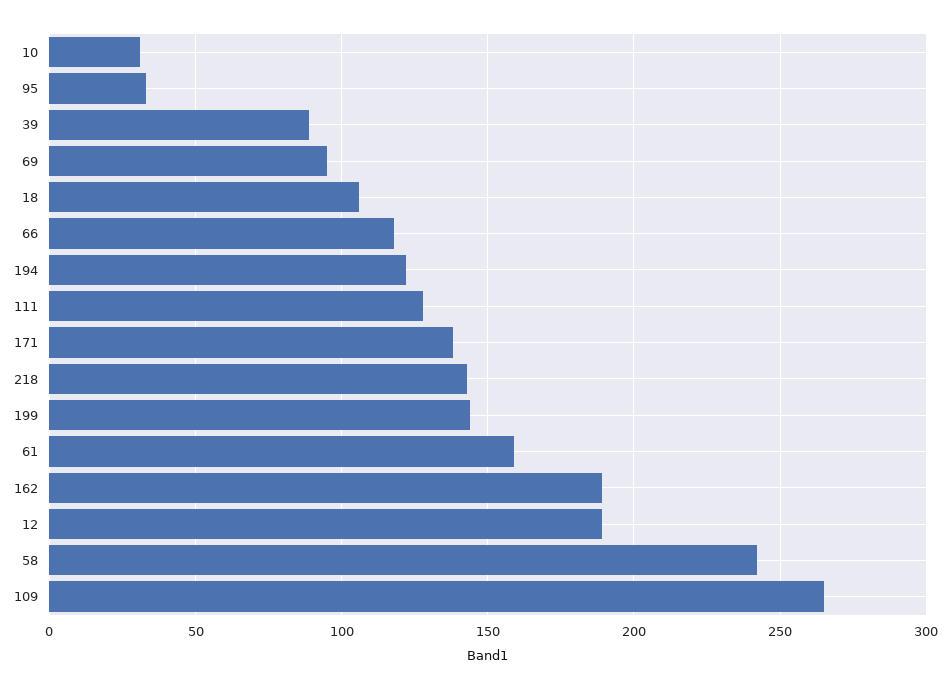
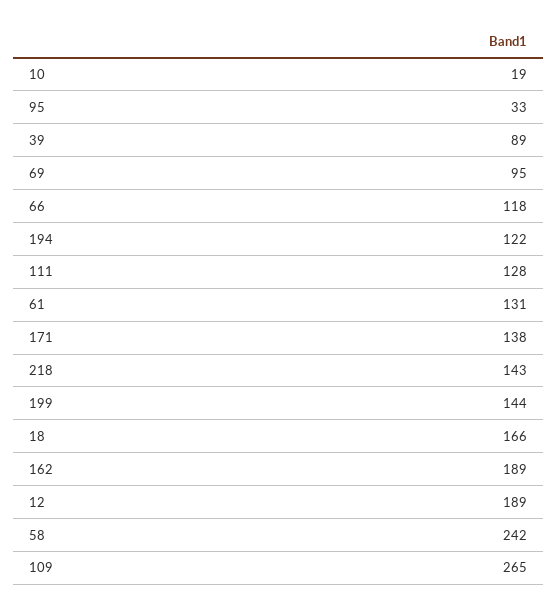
10: 30 -> 19
18: 105 -> 166
61: 160 -> 131

